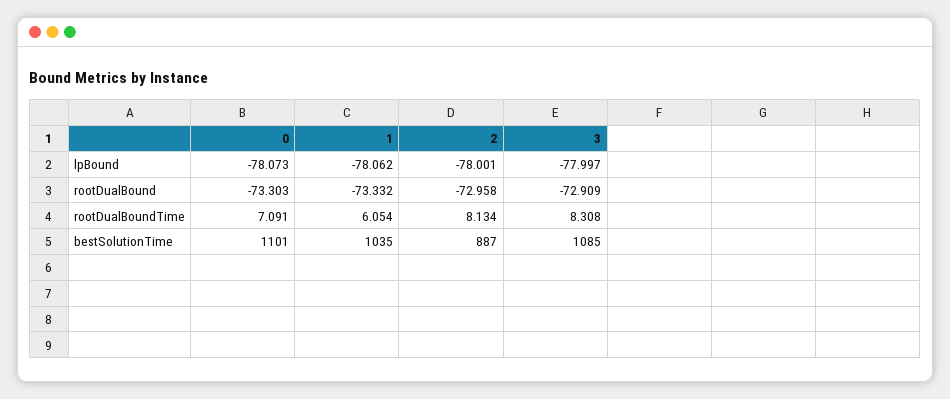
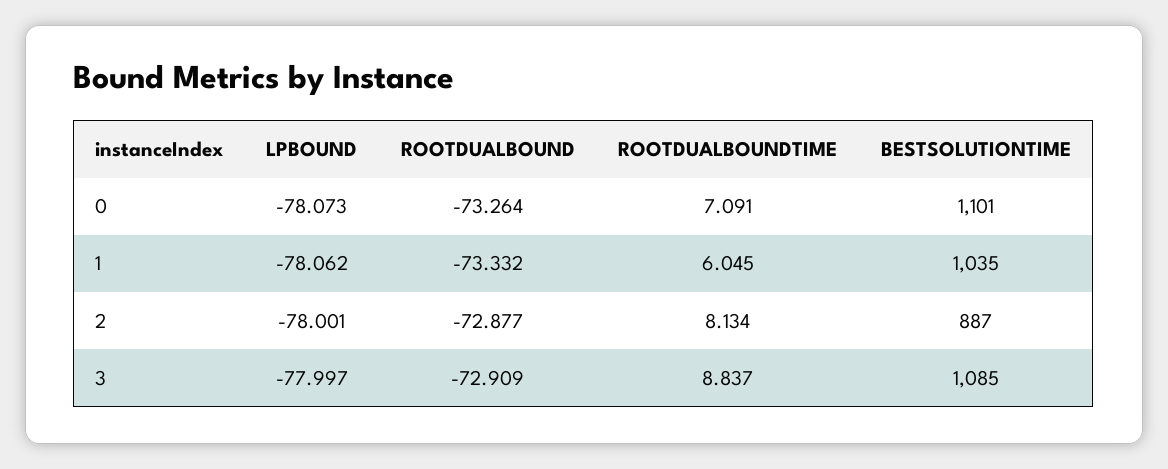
0, rootDualBound: -73.303 -> -73.264
2, rootDualBound: -72.958 -> -72.877
1, rootDualBoundTime: 6.054 -> 6.045
3, rootDualBoundTime: 8.308 -> 8.837

